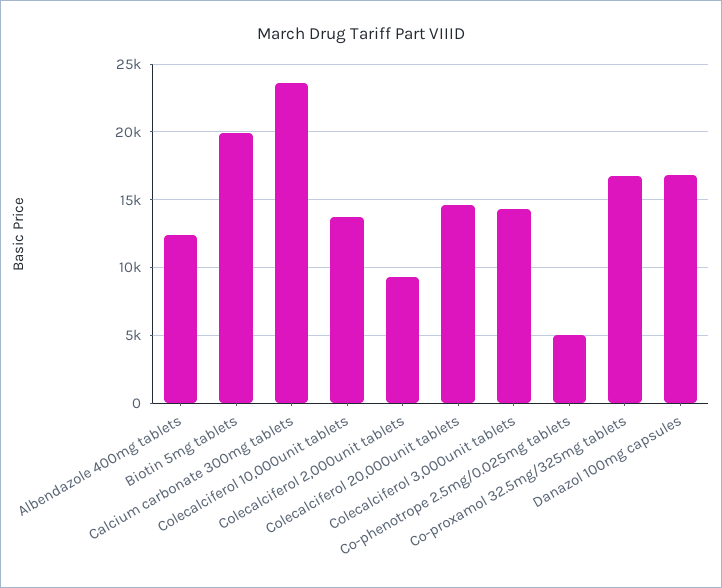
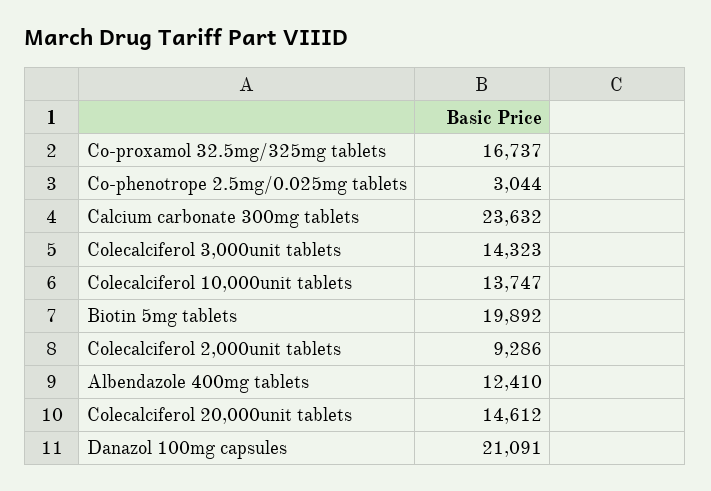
Co-phenotrope 2.5mg/0.025mg tablets: 5000 -> 3044
Danazol 100mg capsules: 17000 -> 21091

